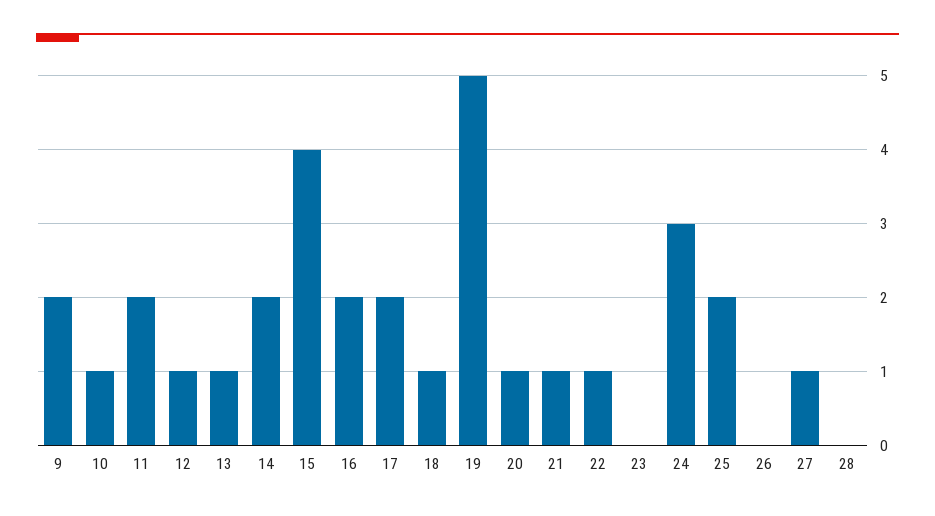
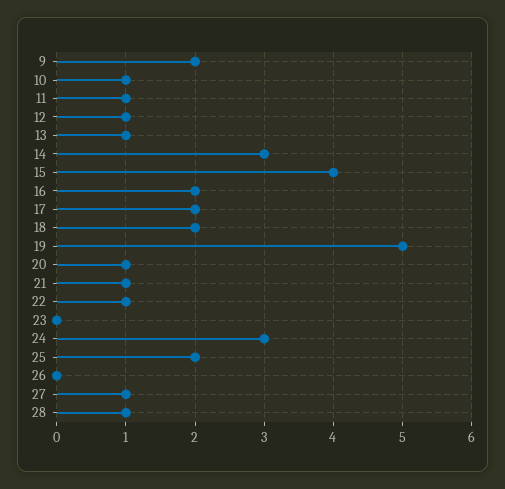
11: 2 -> 1
14: 2 -> 3
18: 1 -> 2
28: 0 -> 1

